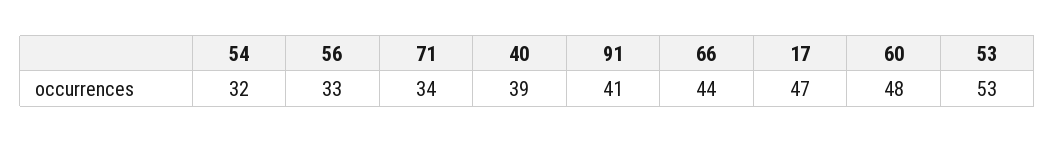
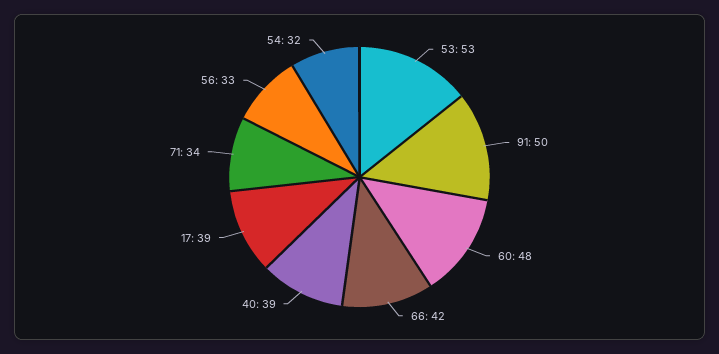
91: 41 -> 50
66: 44 -> 42
17: 47 -> 39

